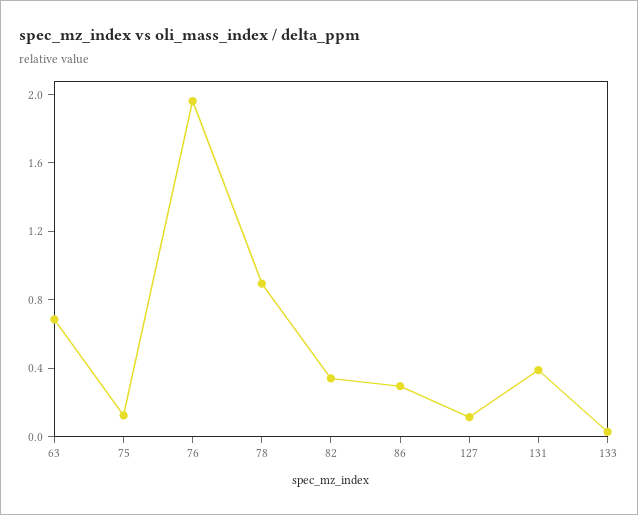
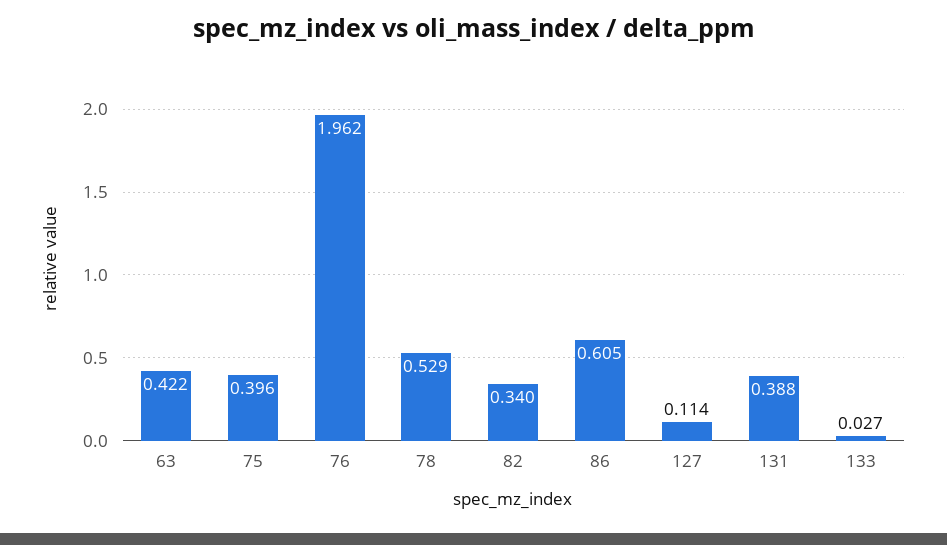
63: 0.7 -> 0.422
75: 0.1 -> 0.396
78: 0.9 -> 0.529
86: 0.3 -> 0.605

